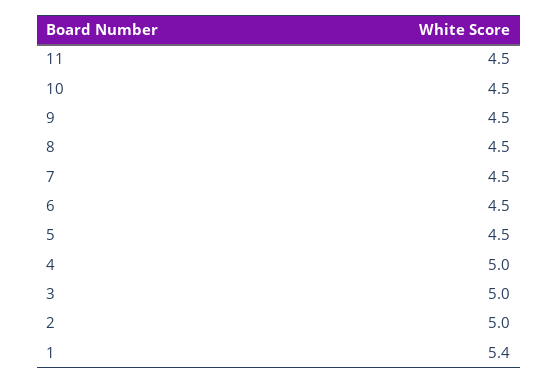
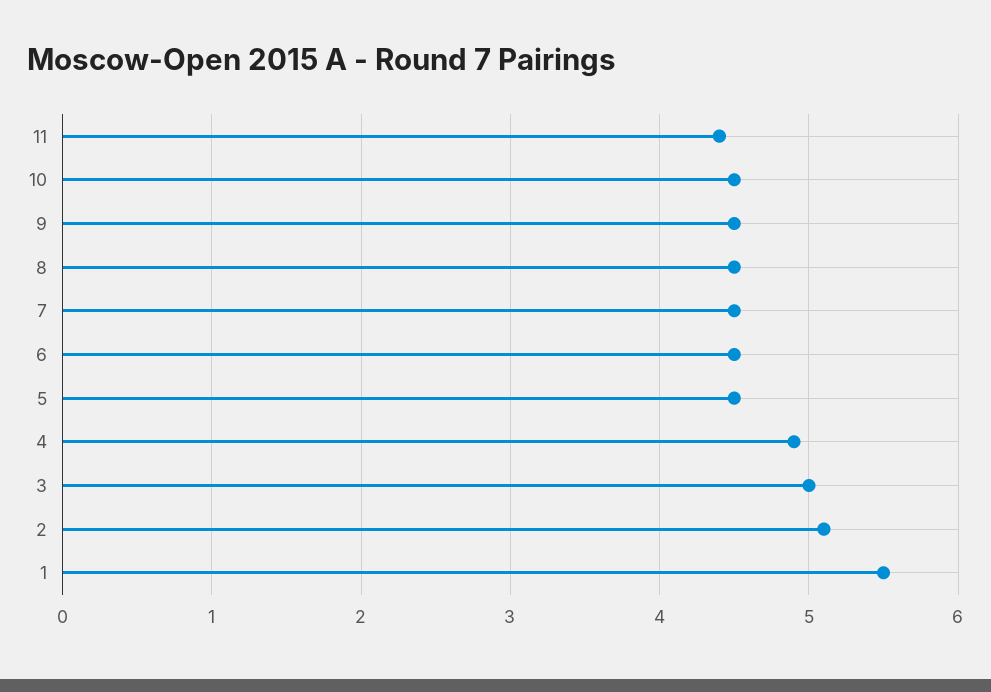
11: 4.5 -> 4.4
4: 5 -> 4.9
2: 5 -> 5.1
1: 5.4 -> 5.5

